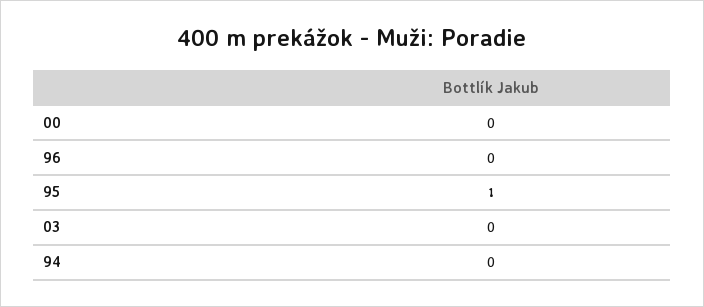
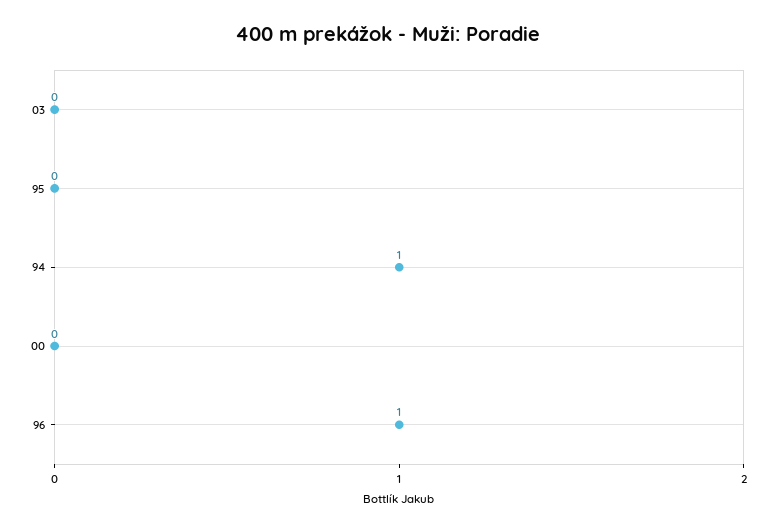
96: 0 -> 1
95: 1 -> 0
94: 0 -> 1

